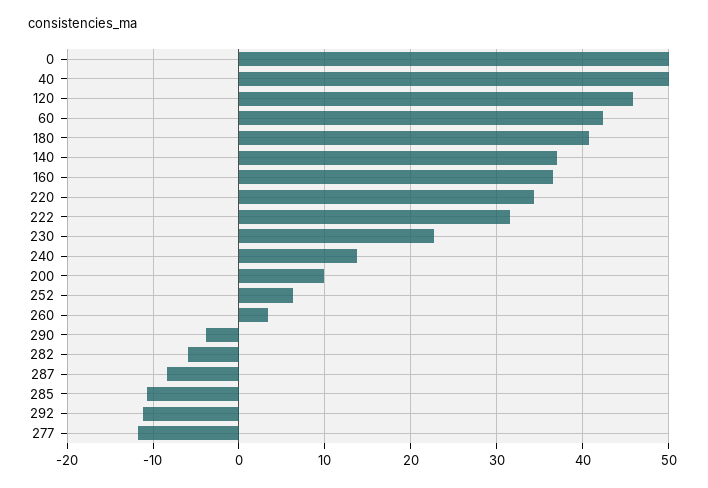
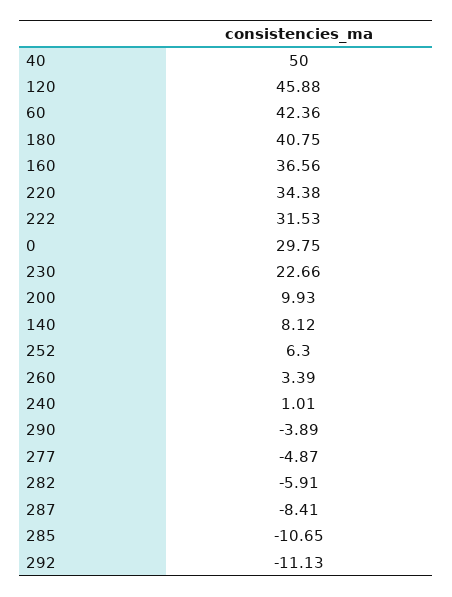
0: 50 -> 29.75
140: 37 -> 8.12
240: 14 -> 1.01
277: -12 -> -4.87

